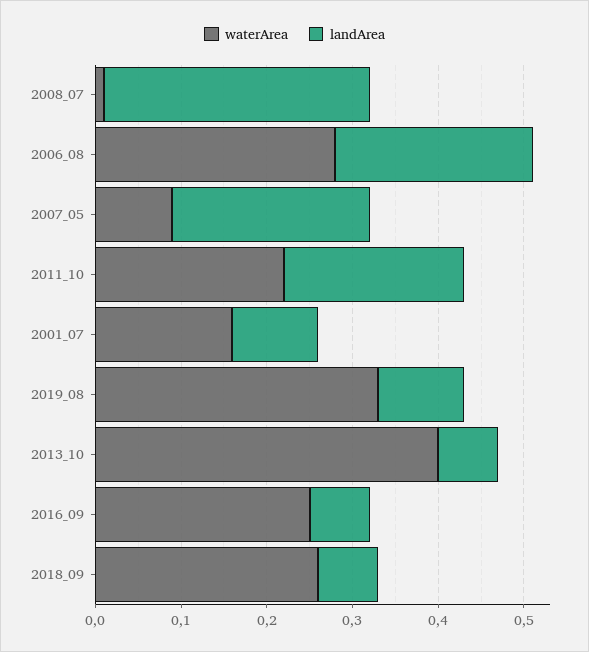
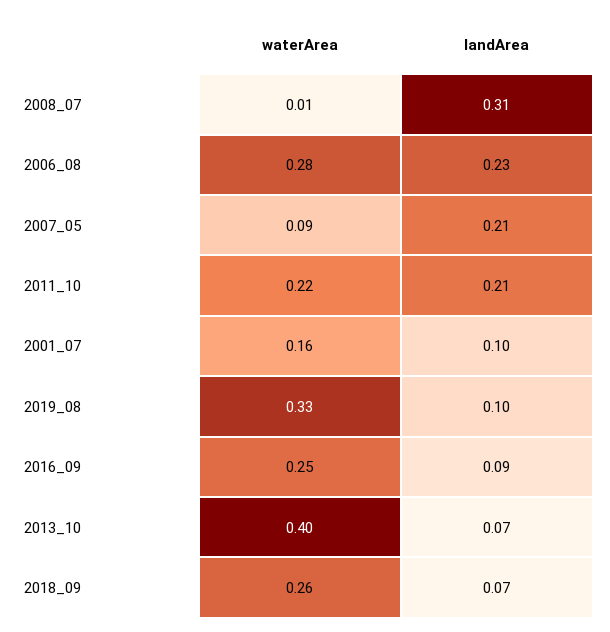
landArea, 2007_05: 0.23 -> 0.21
landArea, 2016_09: 0.07 -> 0.09

